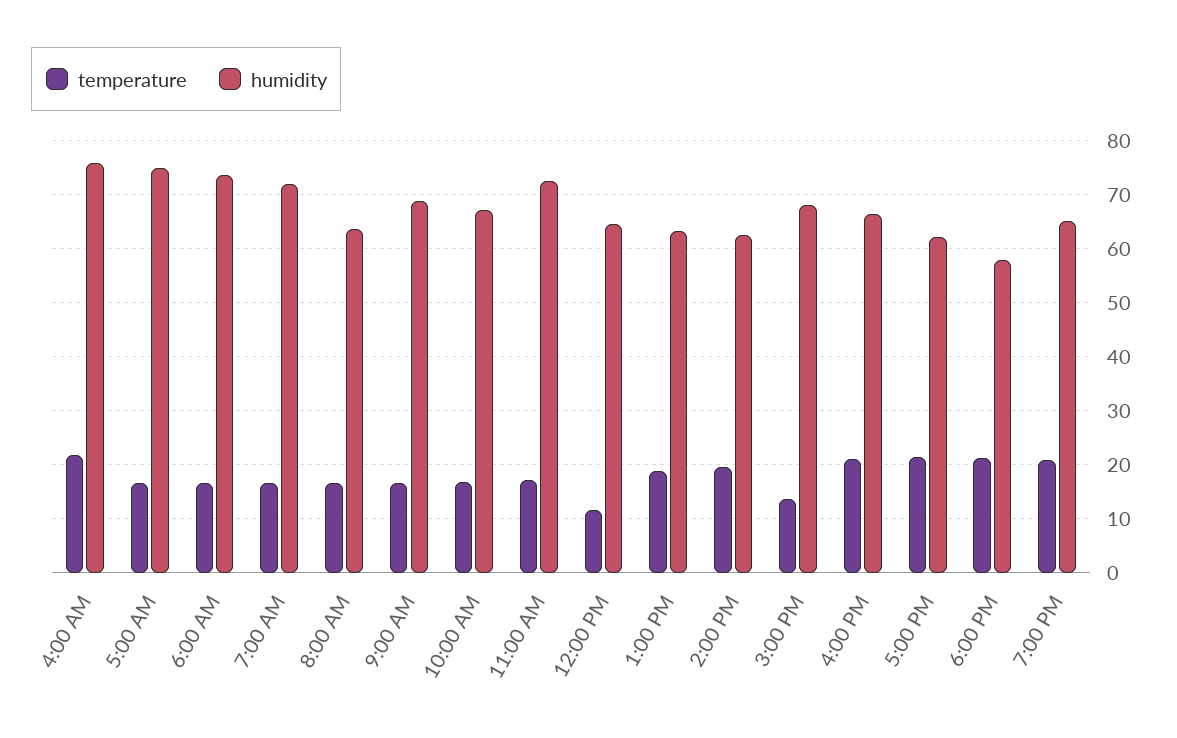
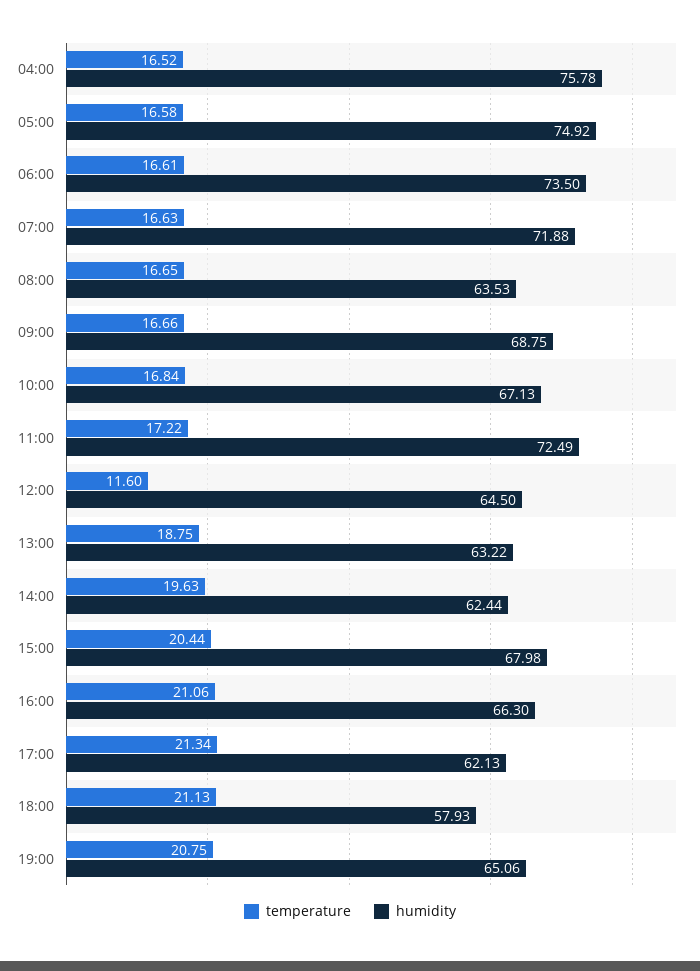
temperature, 4:00 AM: 22 -> 16.52
temperature, 3:00 PM: 14 -> 20.44

